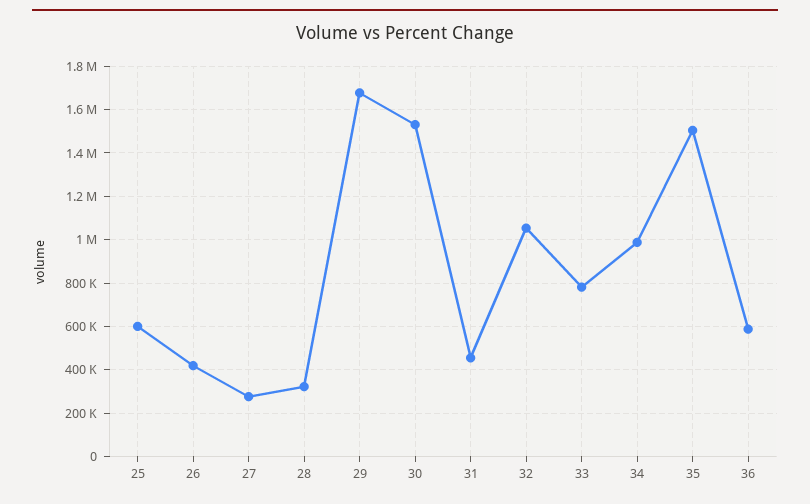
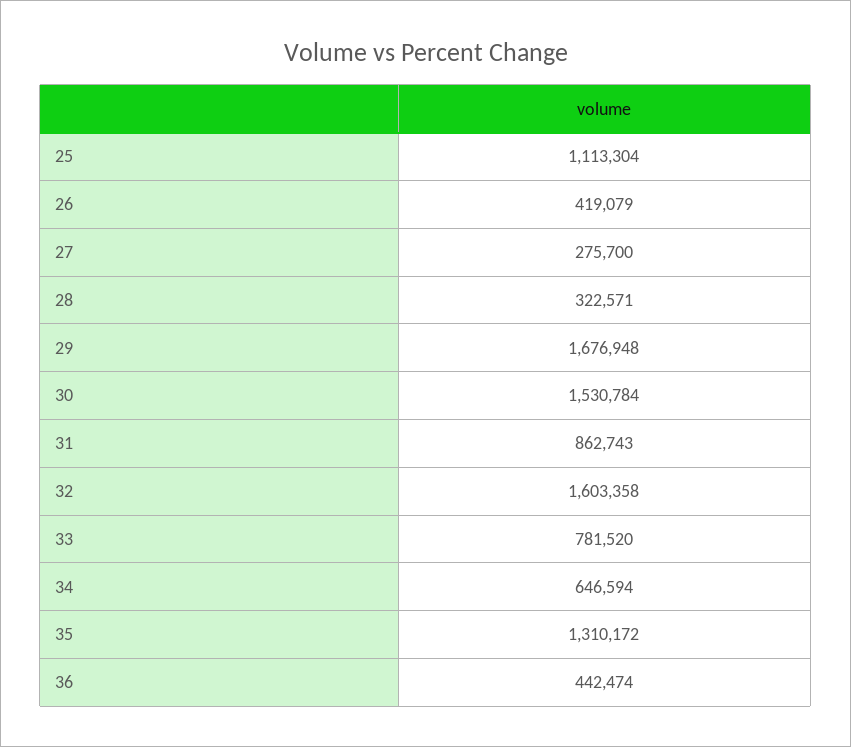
25: 600000 -> 1113304
31: 450000 -> 862743
32: 1050000 -> 1603358
34: 1000000 -> 646594
35: 1500000 -> 1310172
36: 600000 -> 442474

